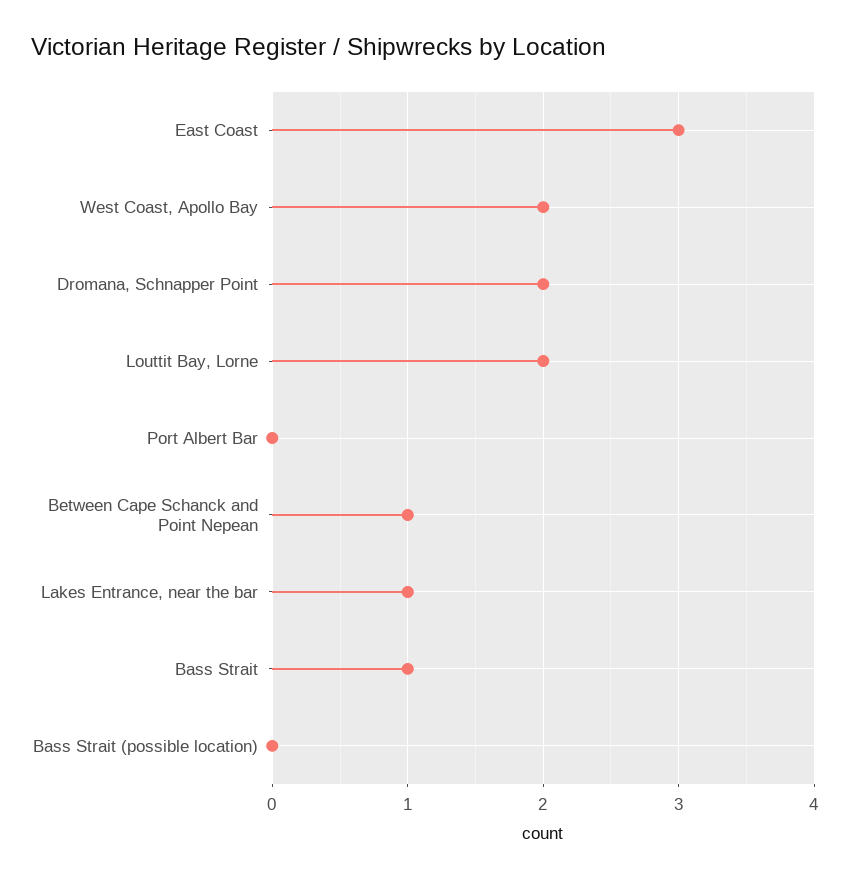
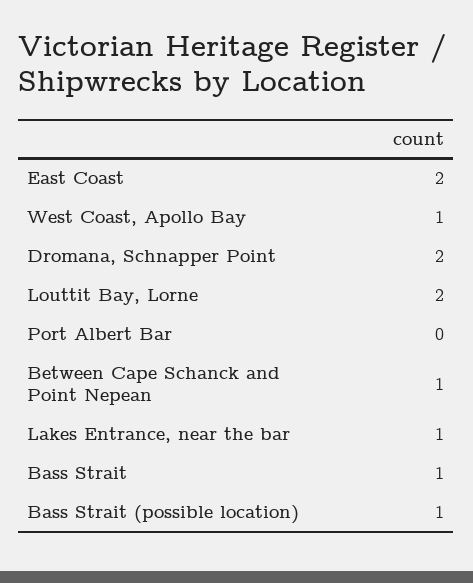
East Coast: 3 -> 2
West Coast, Apollo Bay: 2 -> 1
Bass Strait (possible location): 0 -> 1

